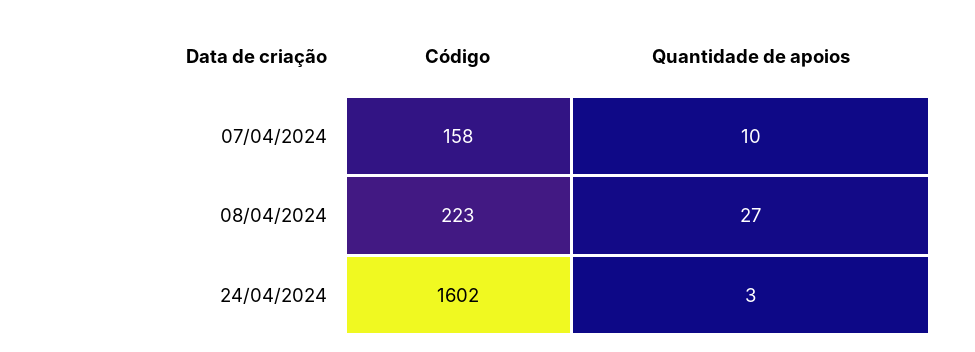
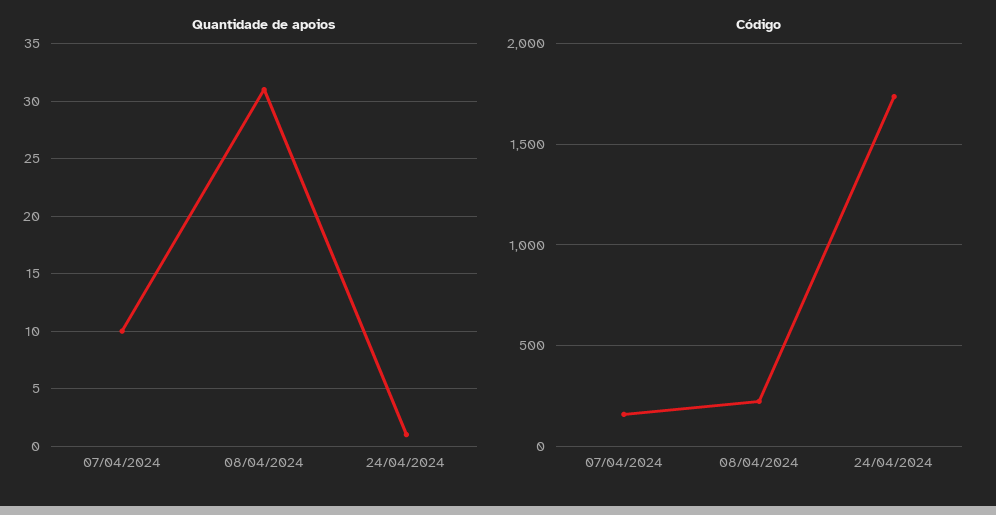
Quantidade de apoios, 08/04/2024: 27 -> 31
Código, 24/04/2024: 1602 -> 1750
Quantidade de apoios, 24/04/2024: 3 -> 1

